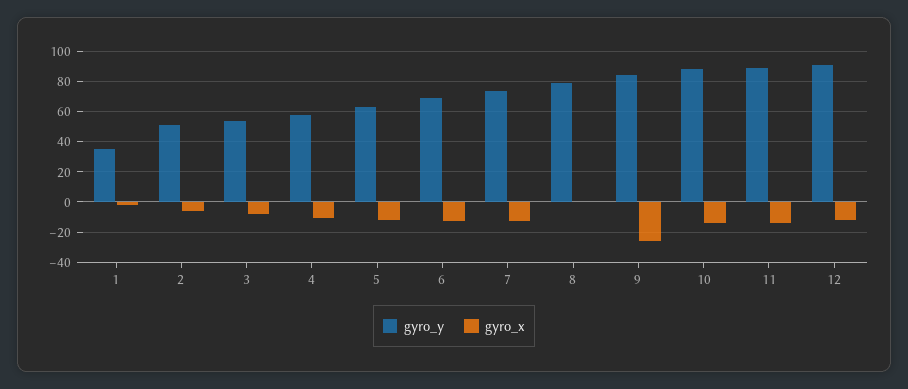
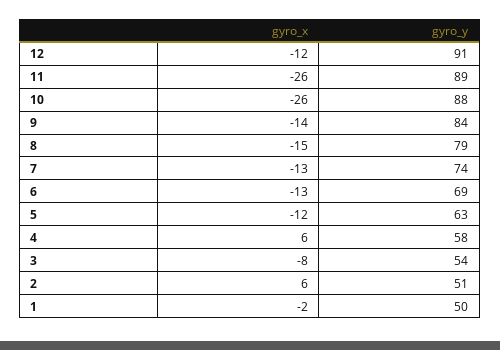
gyro_y, 1: 35 -> 50
gyro_x, 2: -5 -> 6
gyro_x, 4: -10 -> 6
gyro_x, 8: 0 -> -15
gyro_x, 9: -25 -> -14
gyro_x, 10: -15 -> -26
gyro_x, 11: -15 -> -26

